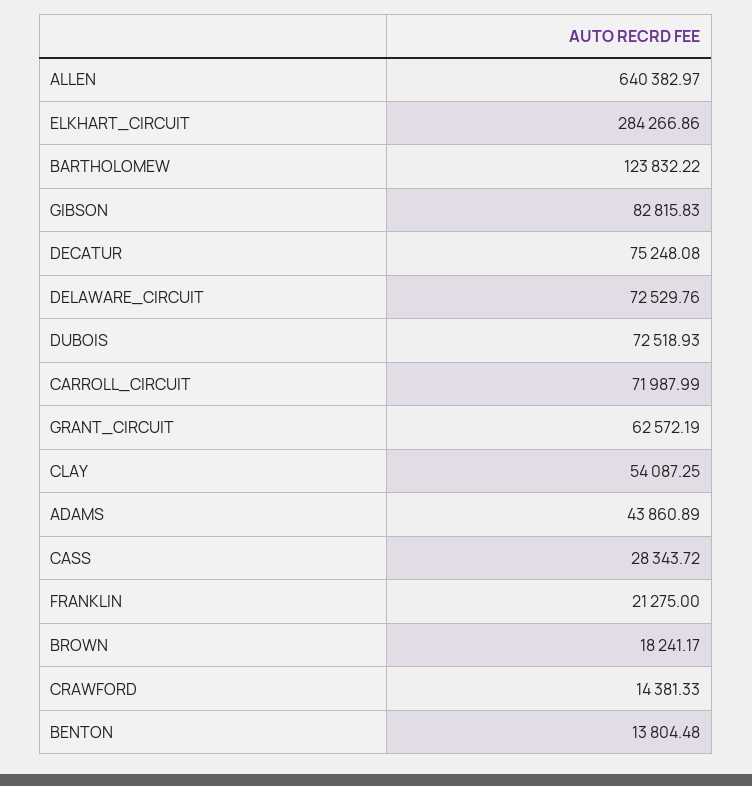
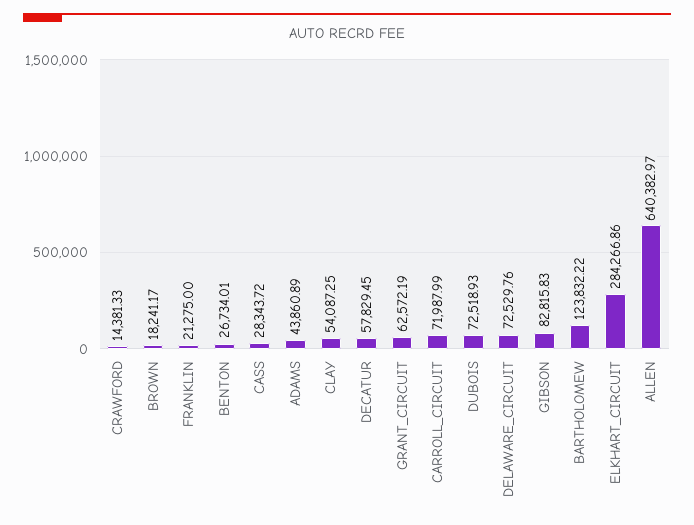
DECATUR: 75248.08 -> 57829.45
BENTON: 13804.48 -> 26734.01

